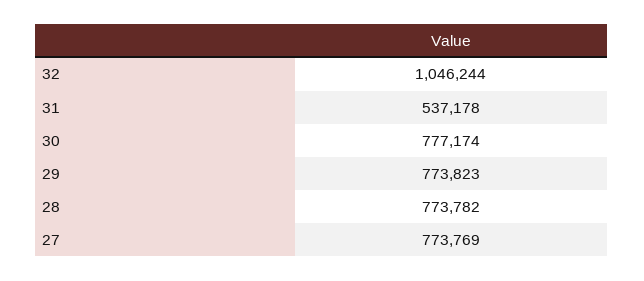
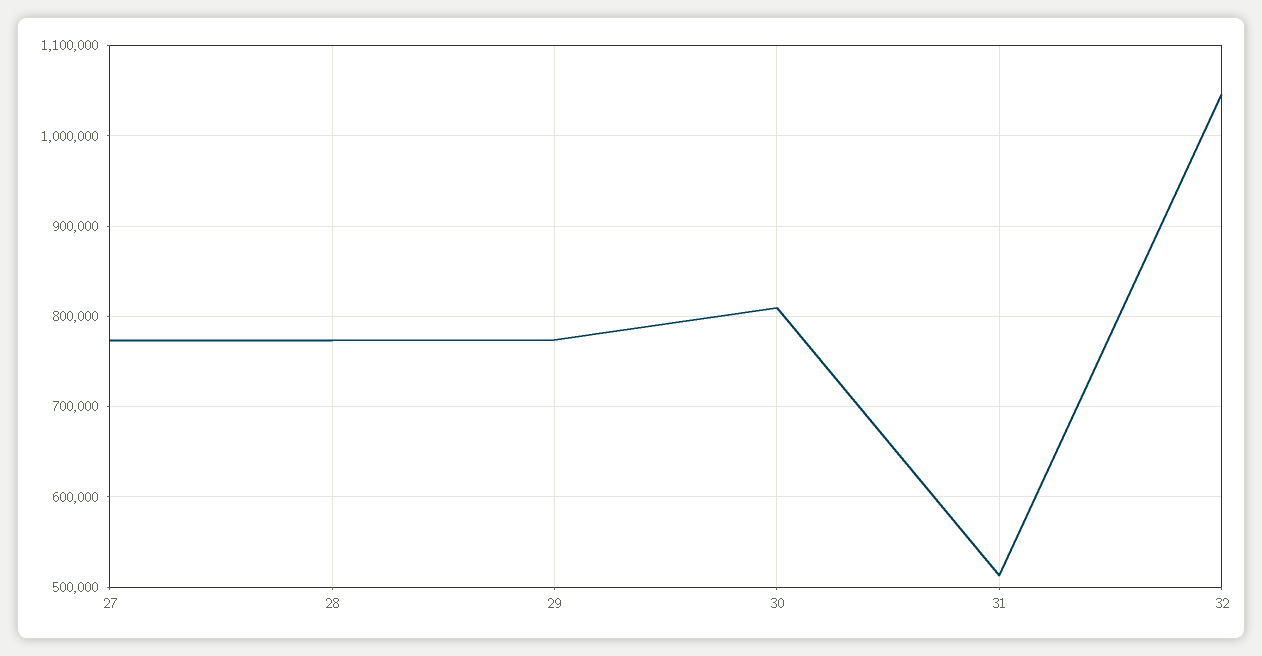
31: 537178 -> 510000
30: 777174 -> 810000

